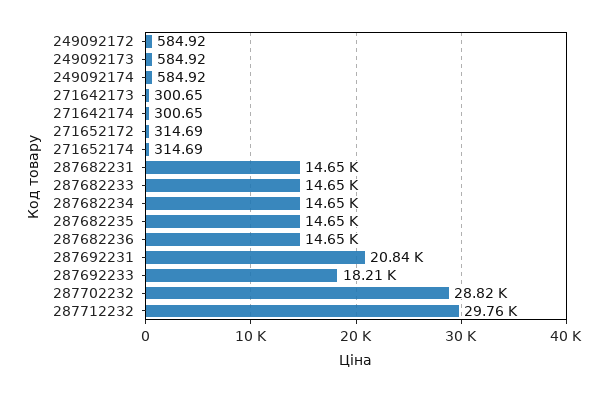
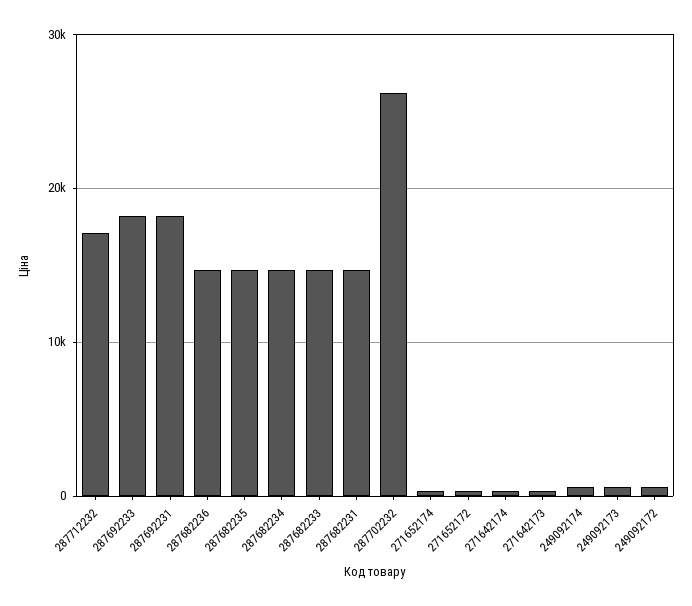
287692231: 20840 -> 18000
287702232: 28820 -> 26000
287712232: 29760 -> 17000

